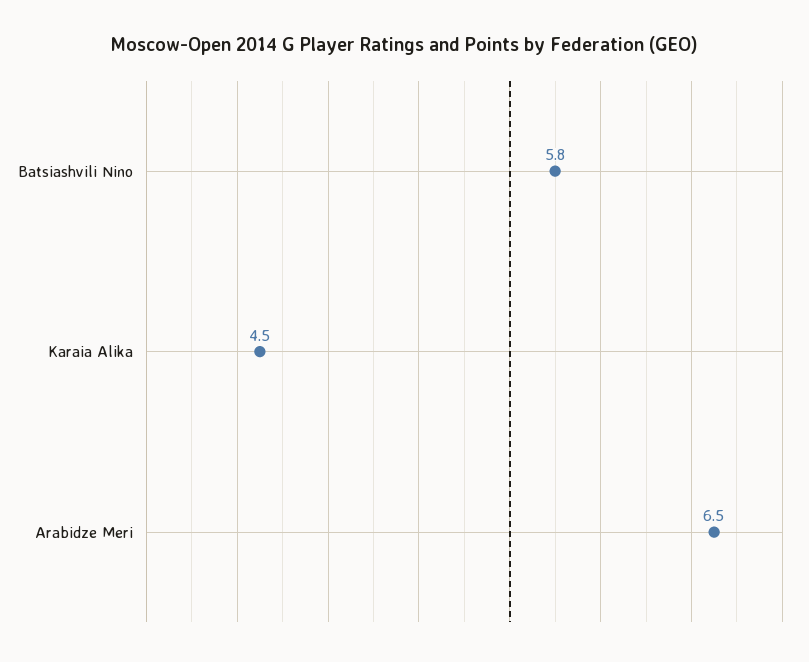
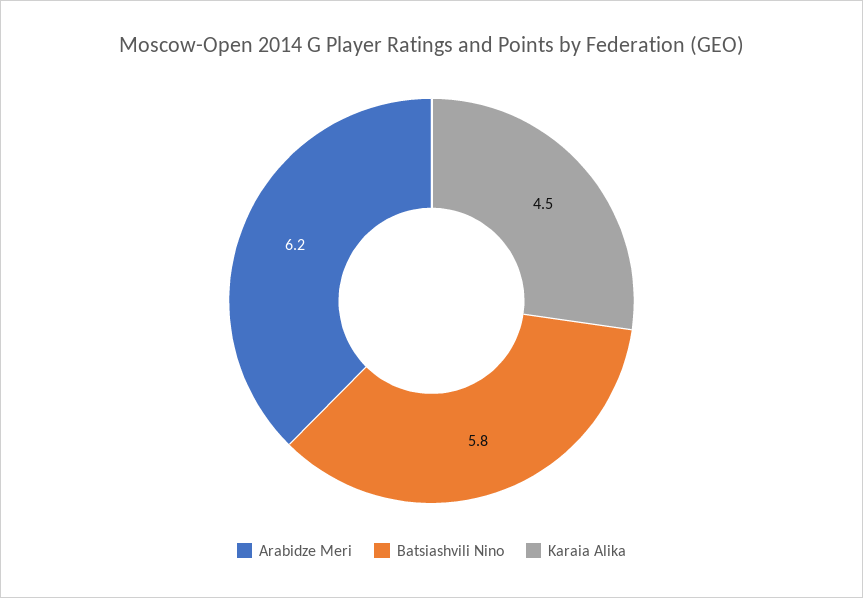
Arabidze Meri: 6.5 -> 6.2

